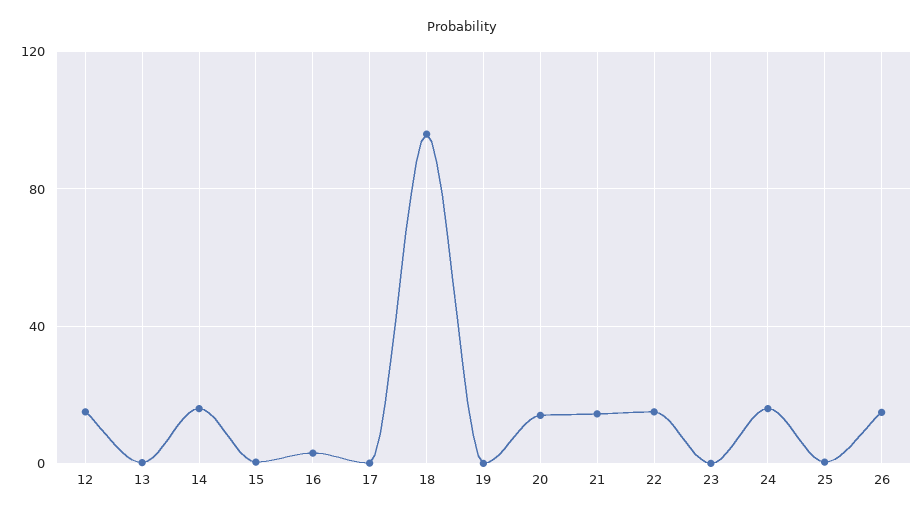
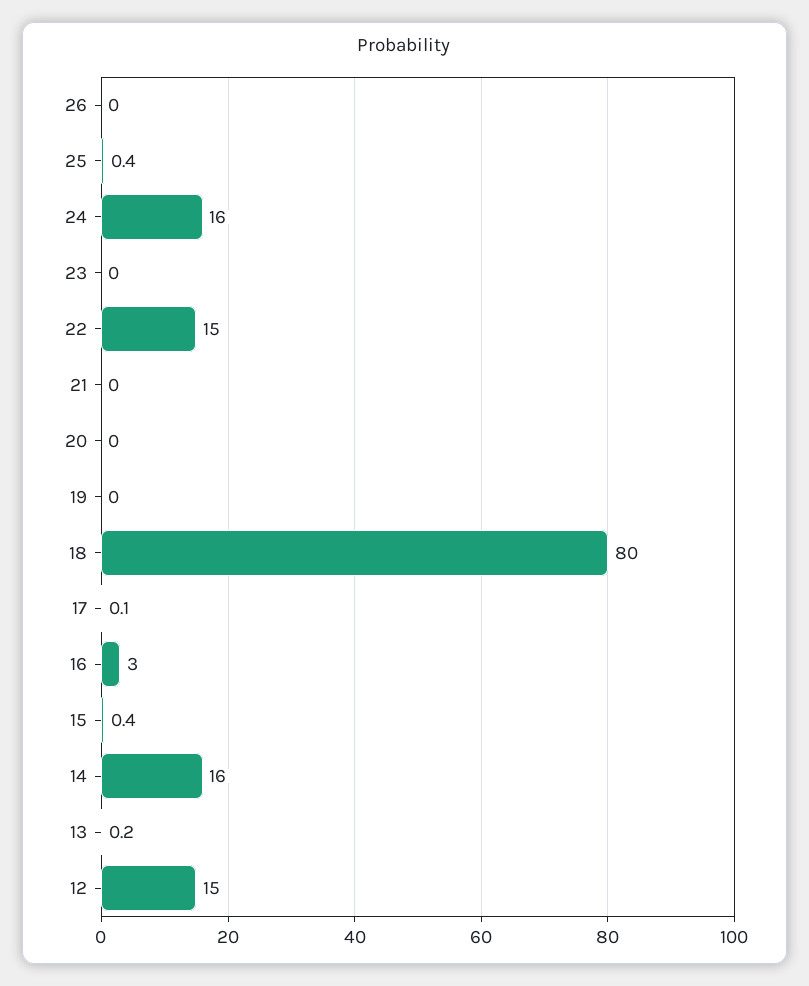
18: 95 -> 80
20: 15 -> 0
21: 15 -> 0
26: 15 -> 0

